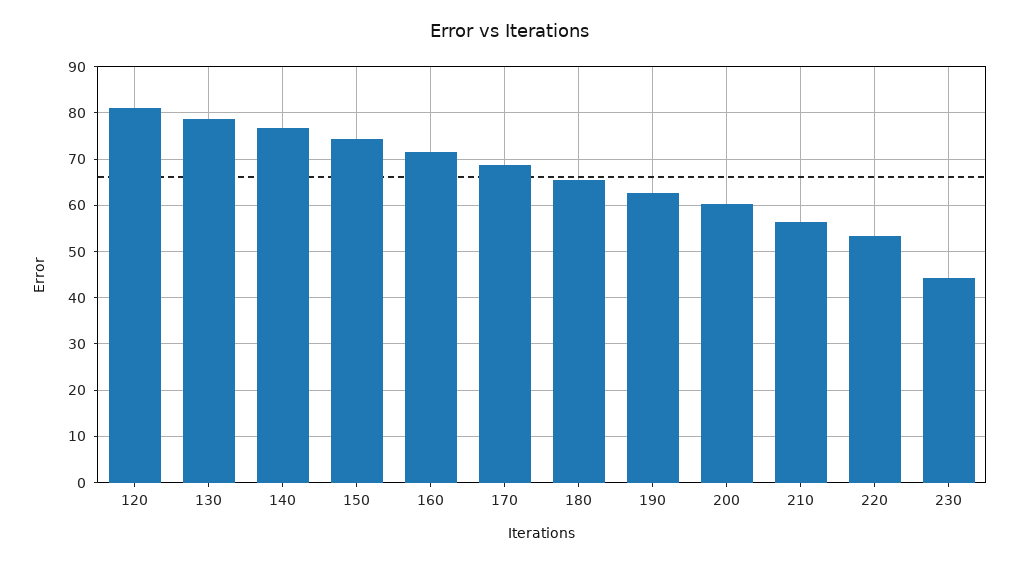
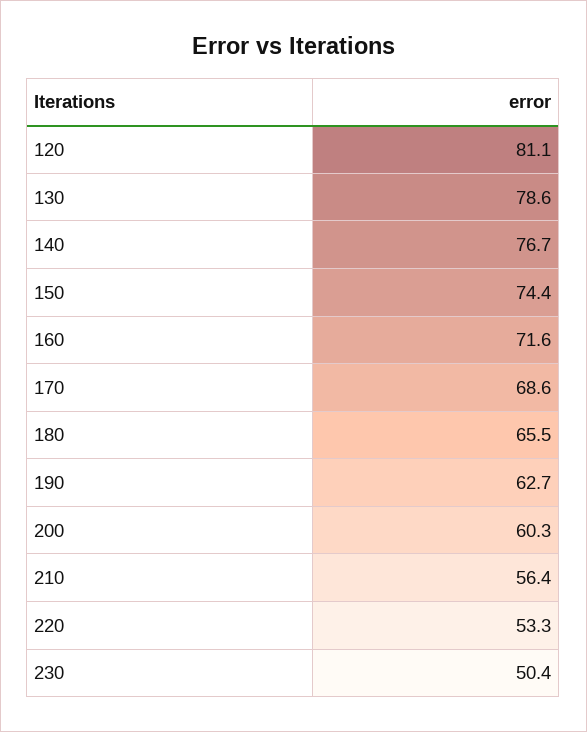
230: 44 -> 50.4

